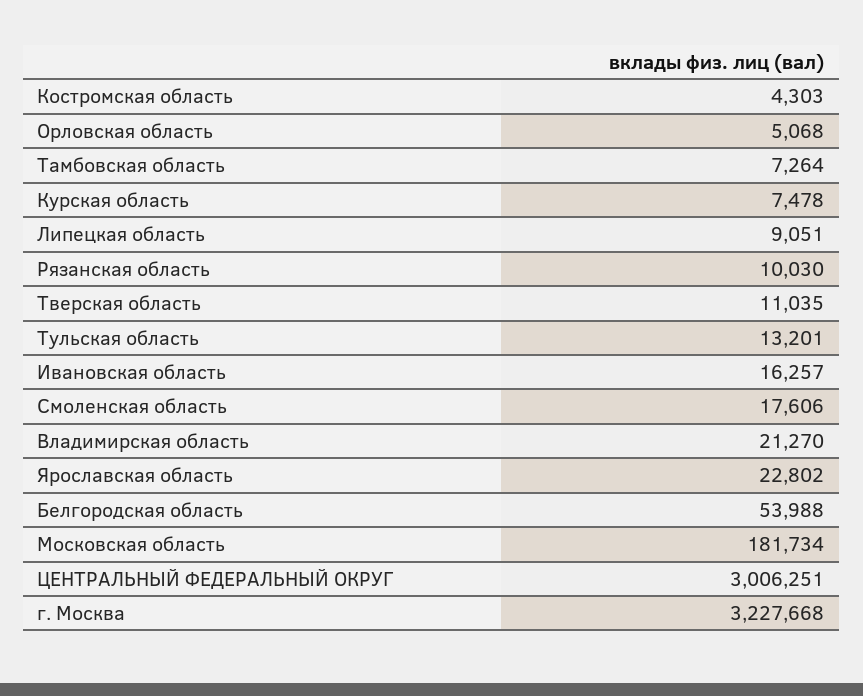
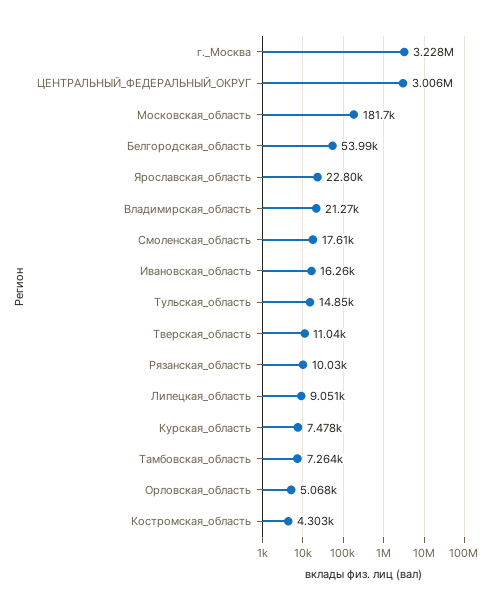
Тульская область: 13201 -> 14850

